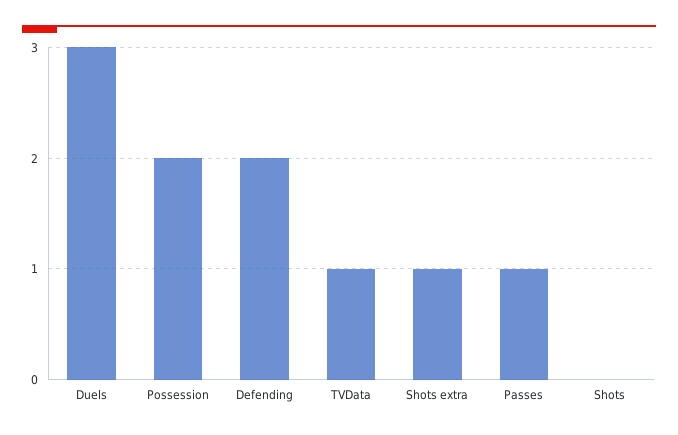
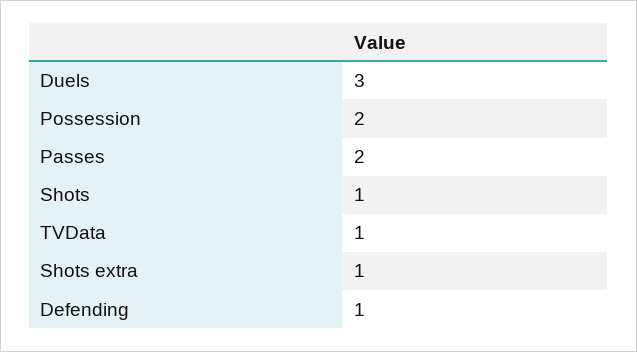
Defending: 2 -> 1
Passes: 1 -> 2
Shots: 0 -> 1

